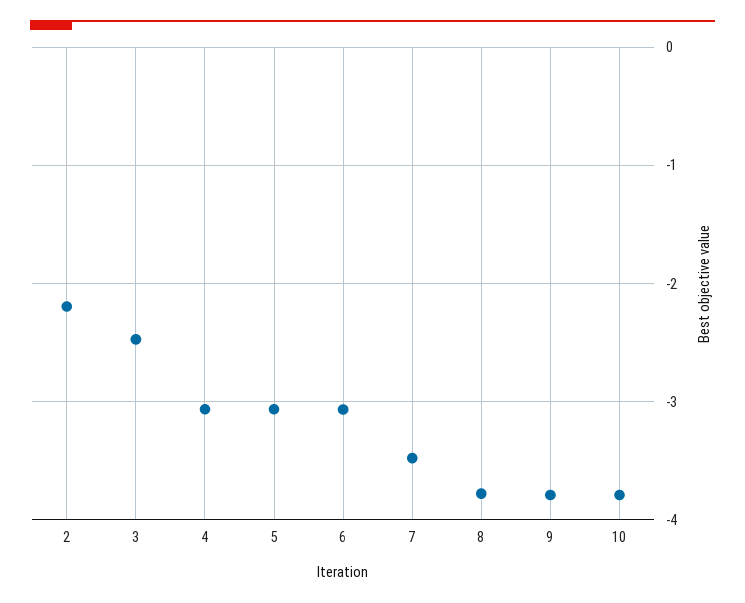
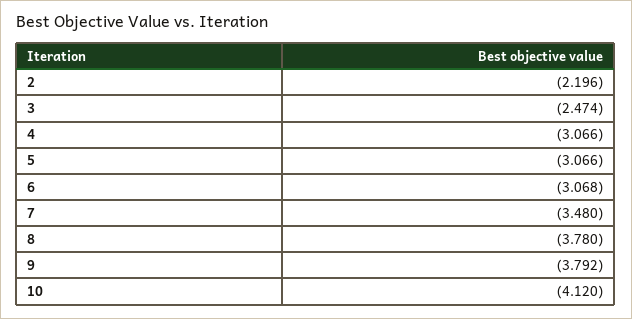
10: -3.8 -> -4.12

